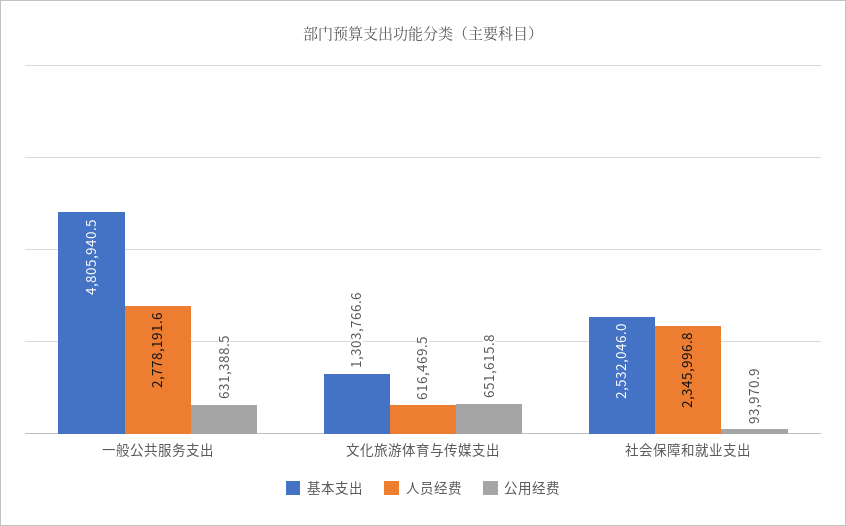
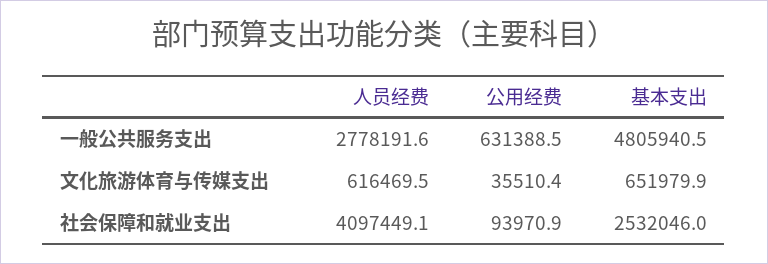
基本支出, 文化旅游体育与传媒支出: 1303766.6 -> 651979.9
公用经费, 文化旅游体育与传媒支出: 651615.8 -> 35510.4
人员经费, 社会保障和就业支出: 2345996.8 -> 4097449.1

